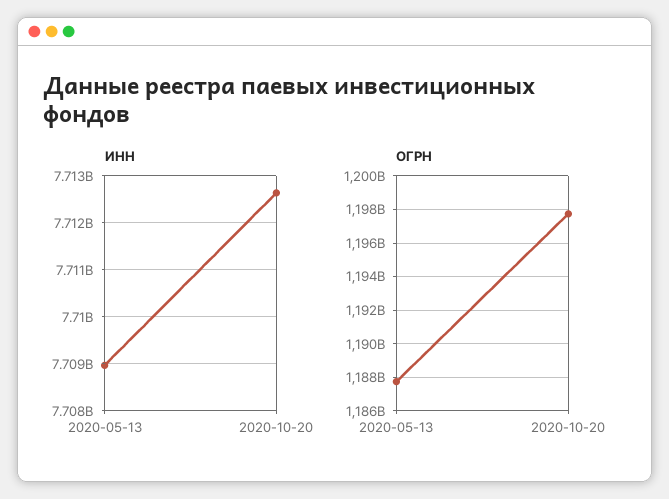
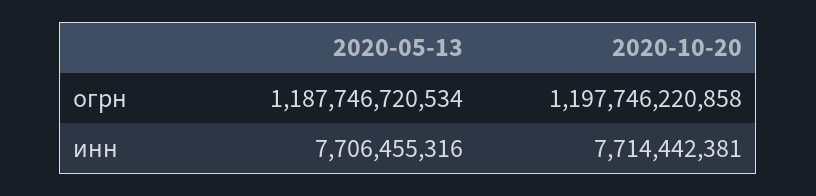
ИНН, 2020-05-13: 7709000000 -> 7706455316
ИНН, 2020-10-20: 7712600000 -> 7714442381

